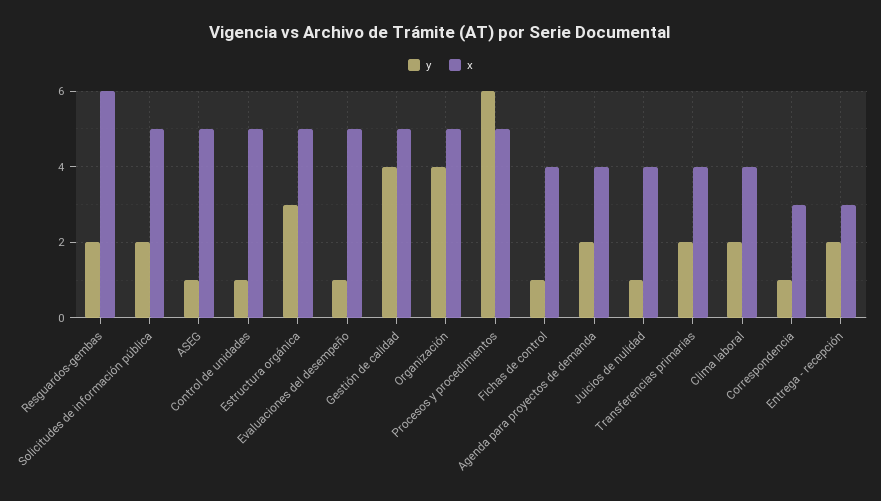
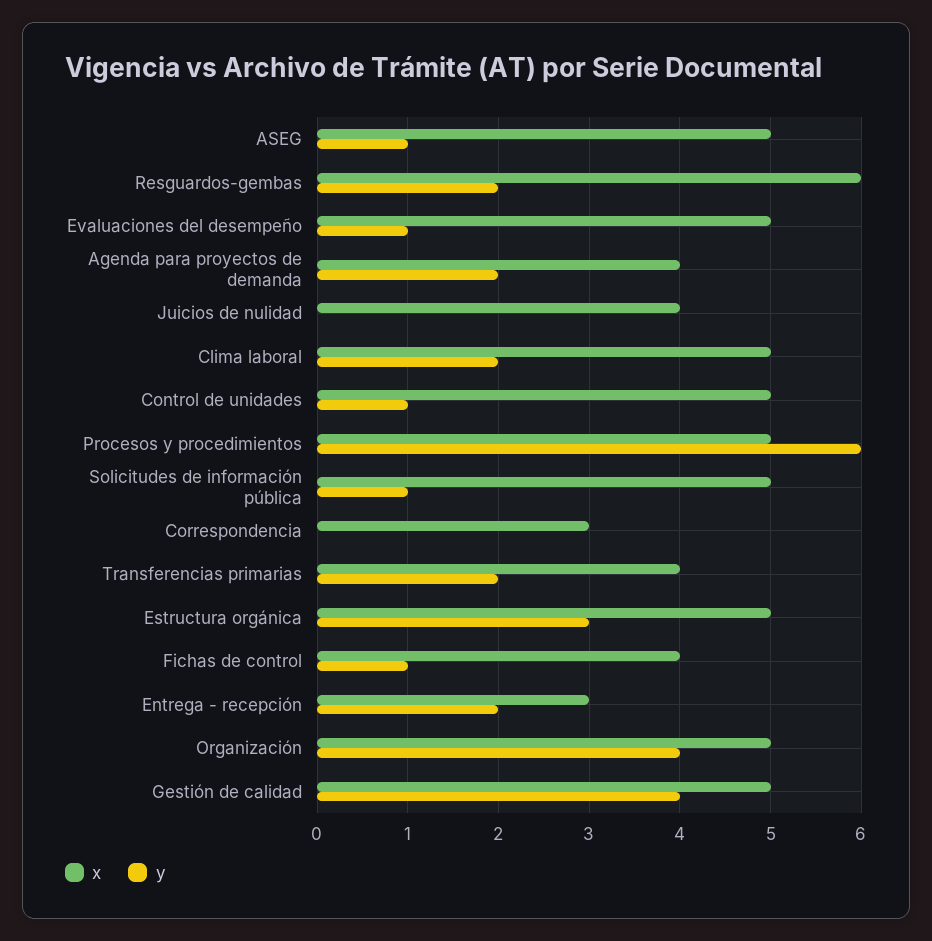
y, Solicitudes de información pública: 2 -> 1
y, Juicios de nulidad: 1 -> 0
x, Clima laboral: 4 -> 5
y, Correspondencia: 1 -> 0

